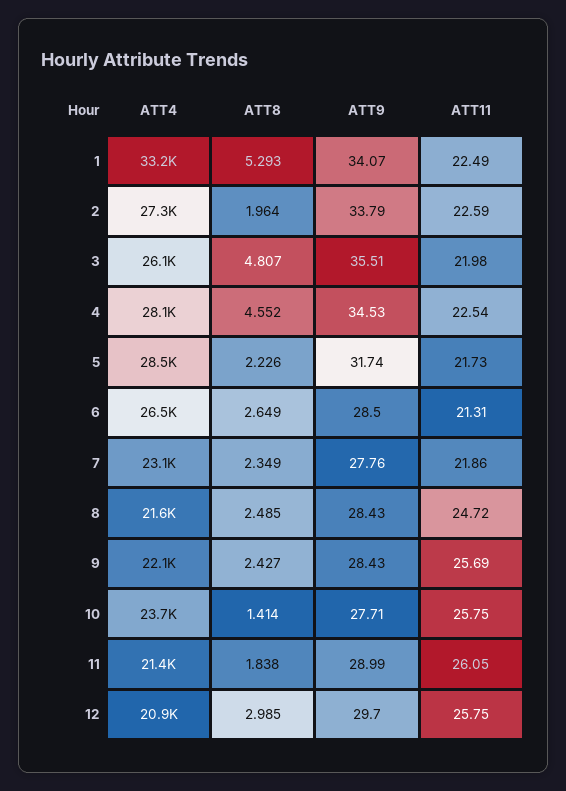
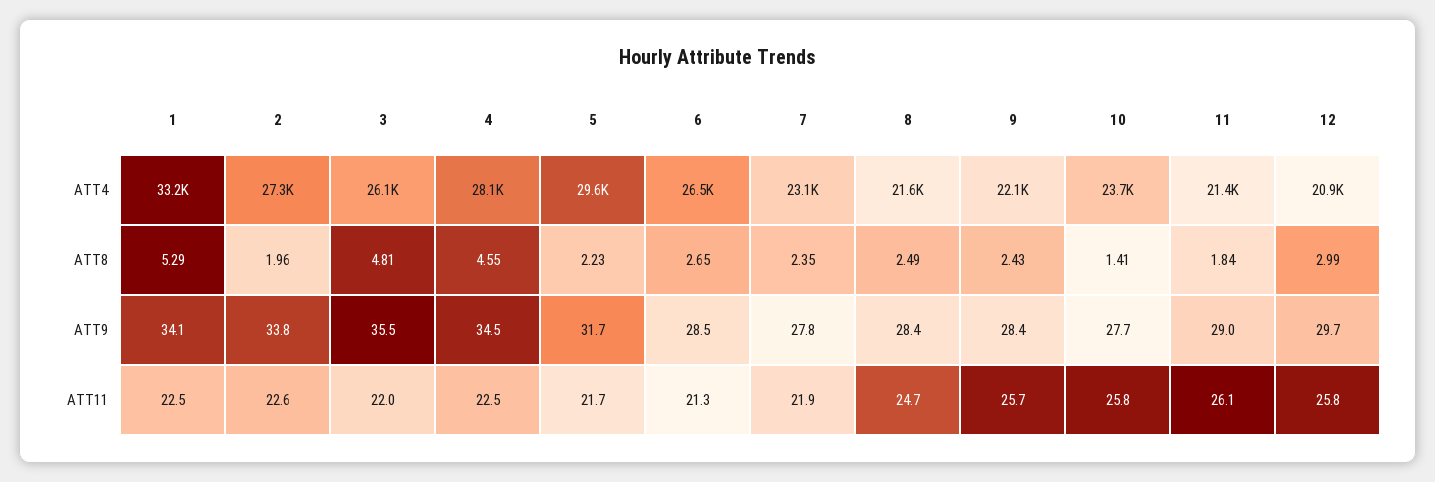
ATT4, 5: 28500 -> 29600

